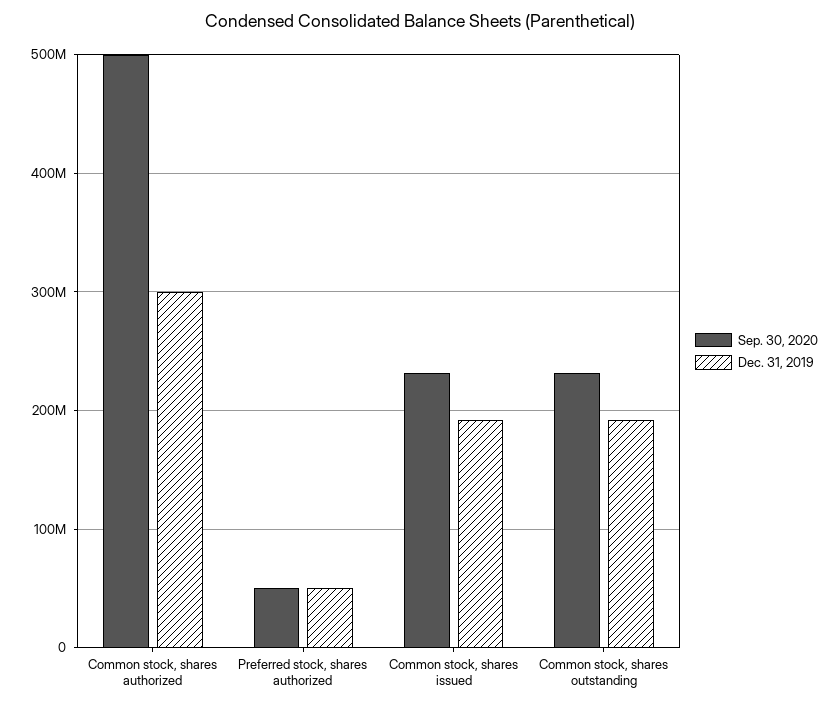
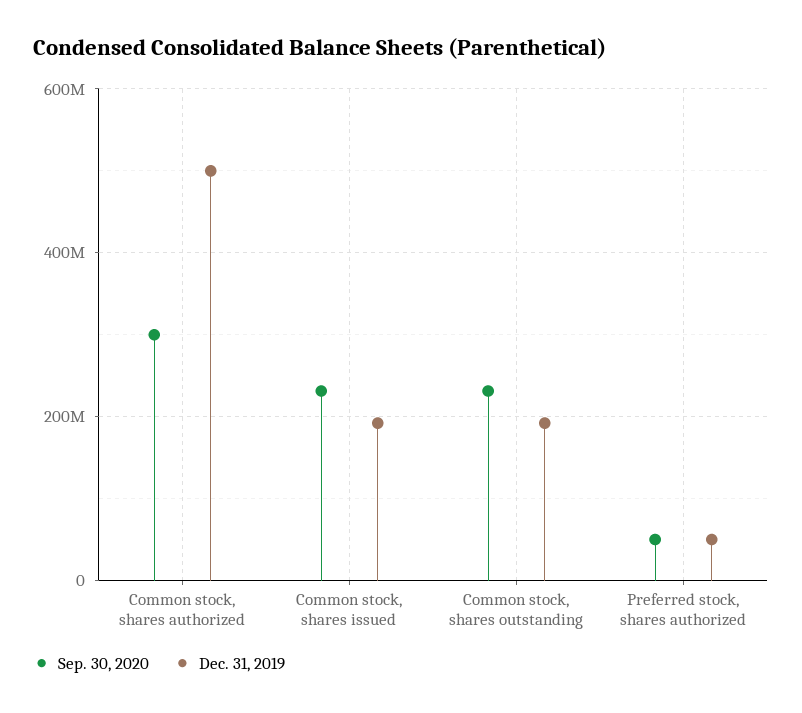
Sep. 30, 2020, Common stock, shares authorized: 500000000 -> 300000000
Dec. 31, 2019, Common stock, shares authorized: 300000000 -> 500000000

